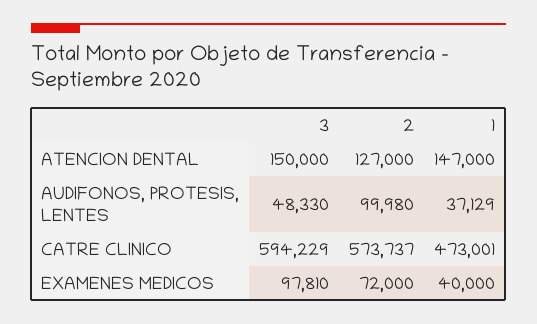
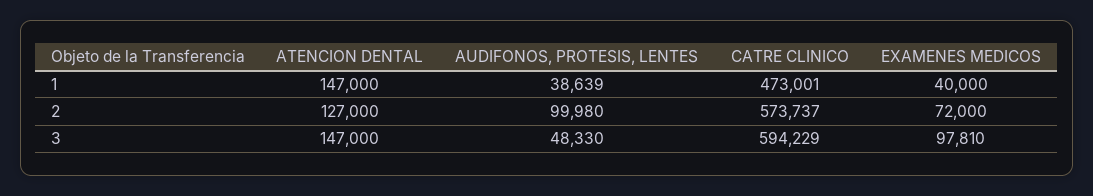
3, ATENCION DENTAL: 150000 -> 147000
1, AUDIFONOS, PROTESIS, LENTES: 37129 -> 38639

